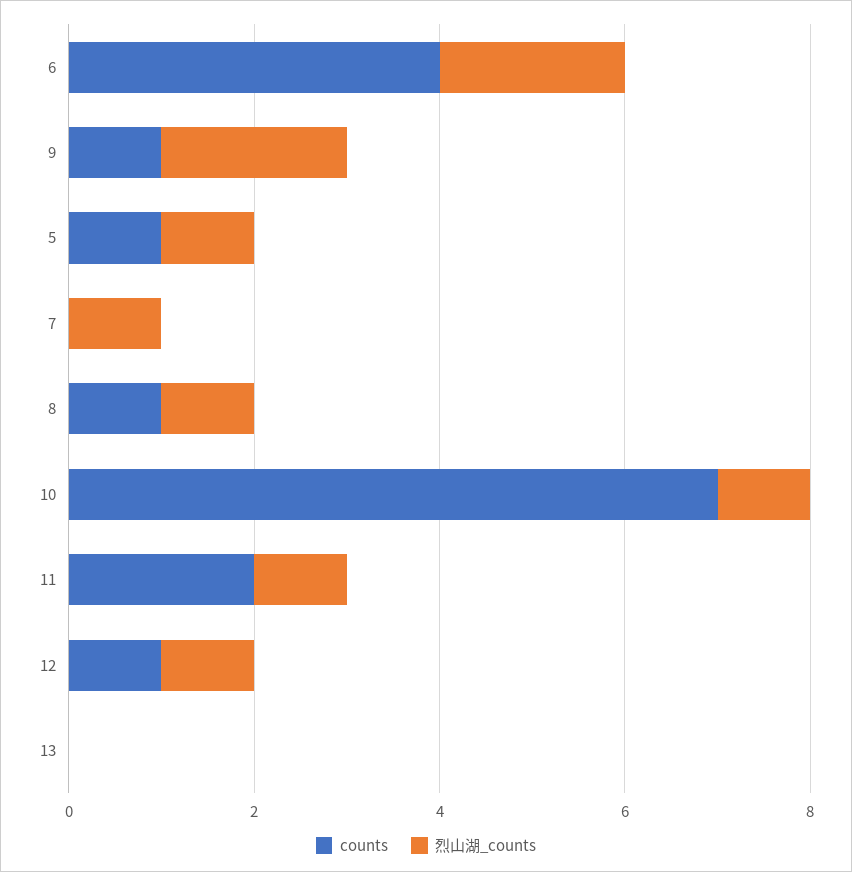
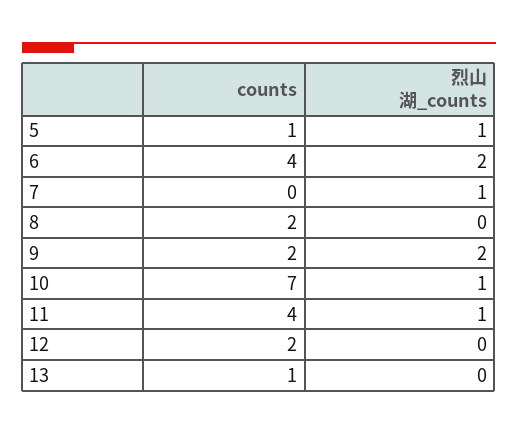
counts, 9: 1 -> 2
counts, 8: 1 -> 2
烈山湖_counts, 8: 1 -> 0
counts, 11: 2 -> 4
counts, 12: 1 -> 2
烈山湖_counts, 12: 1 -> 0
counts, 13: 0 -> 1

